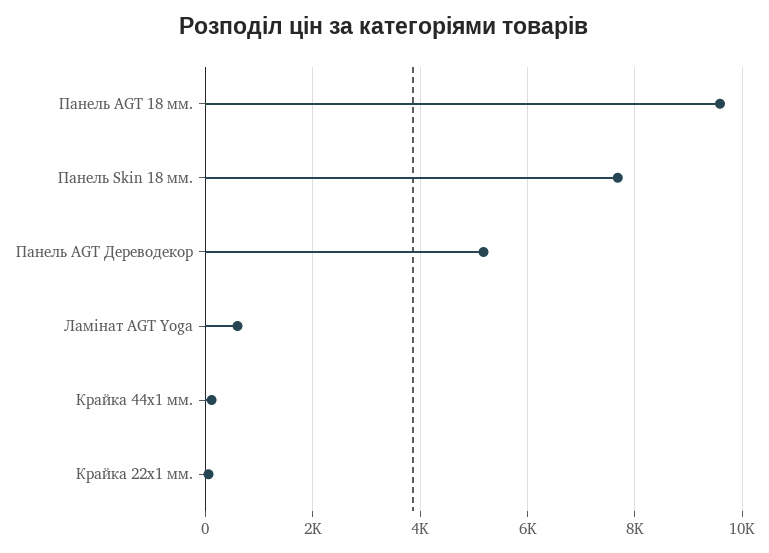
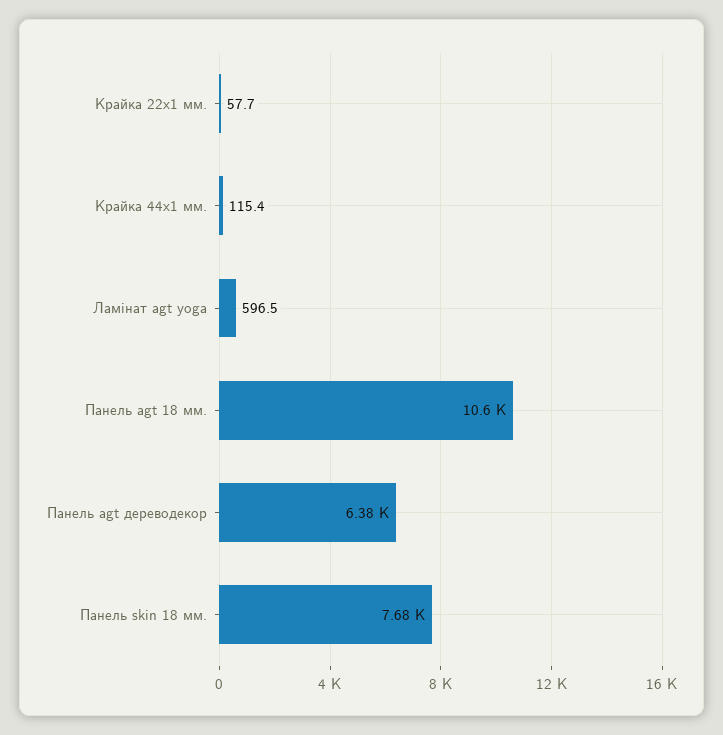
Панель AGT 18 мм.: 9600 -> 10600
Панель AGT Дереводекор: 5200 -> 6380

